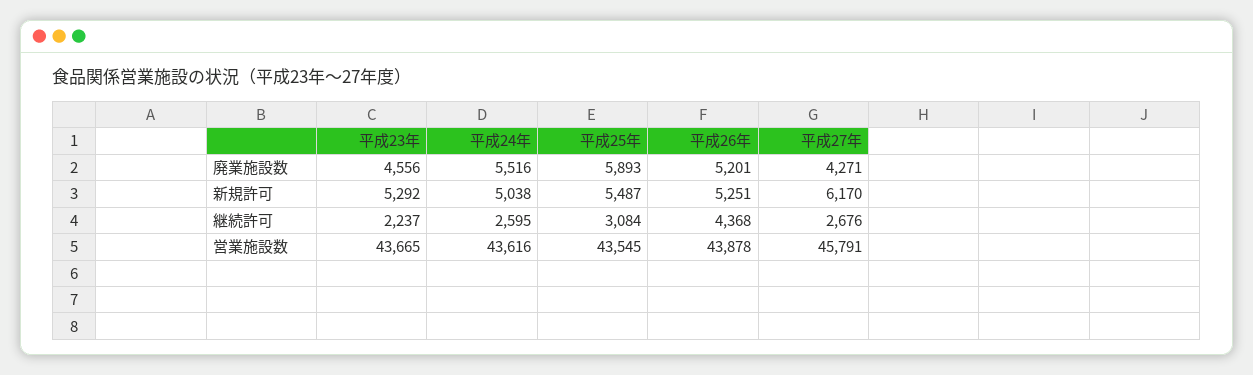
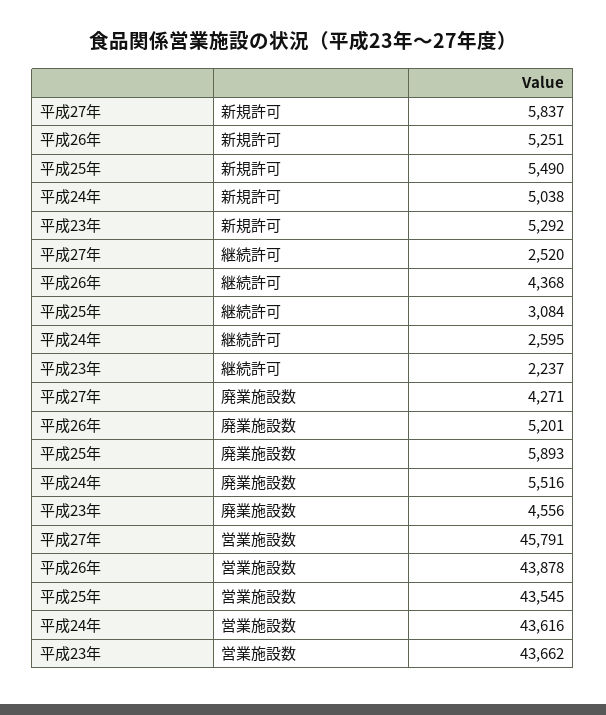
平成25年, 新規許可: 5487 -> 5490
平成27年, 新規許可: 6170 -> 5837
平成27年, 継続許可: 2676 -> 2520
平成23年, 営業施設数: 43665 -> 43662

